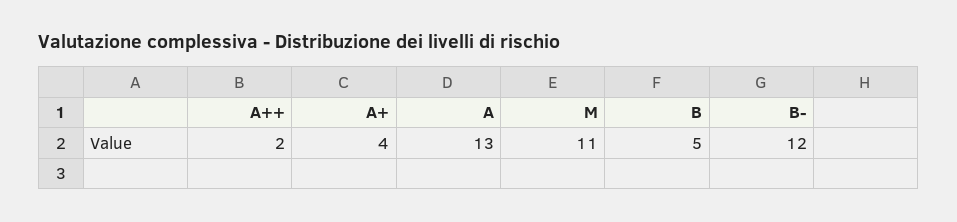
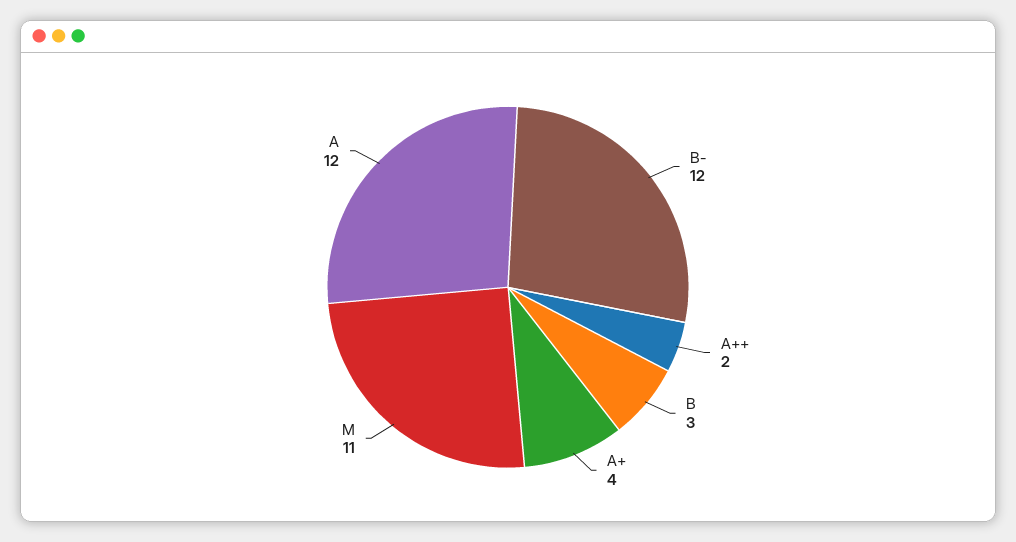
A: 13 -> 12
B: 5 -> 3

